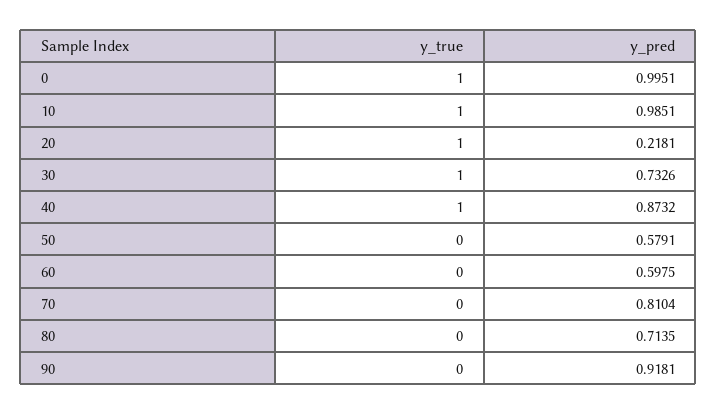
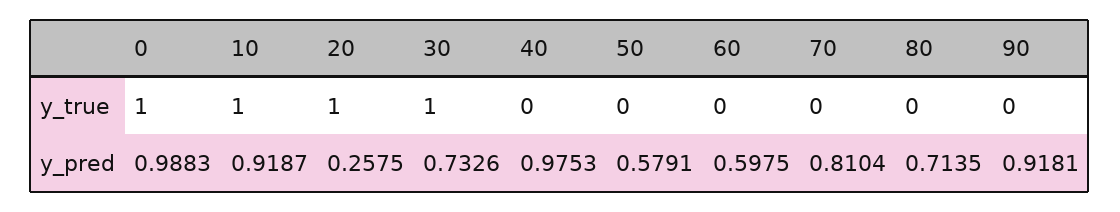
y_pred, 0: 0.9951 -> 0.9883
y_pred, 10: 0.9851 -> 0.9187
y_pred, 20: 0.2181 -> 0.2575
y_true, 40: 1 -> 0
y_pred, 40: 0.8732 -> 0.9753

